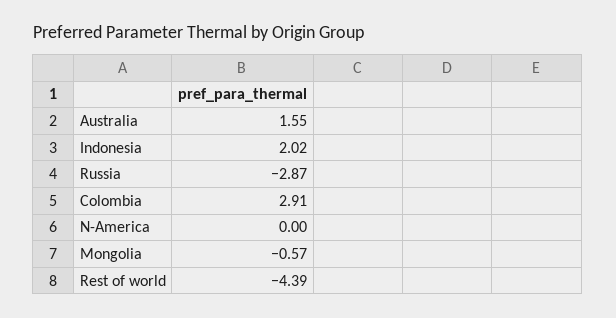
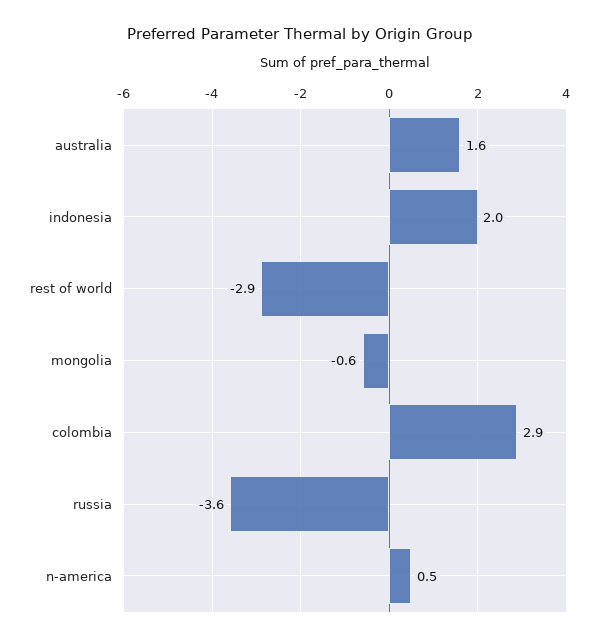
Russia: -2.87 -> -3.6
N-America: 0 -> 0.5
Rest of world: -4.39 -> -2.9

